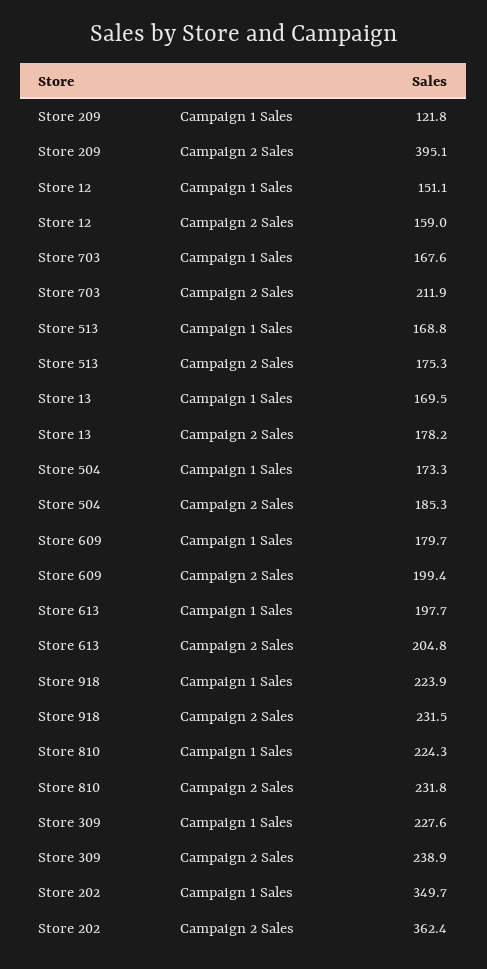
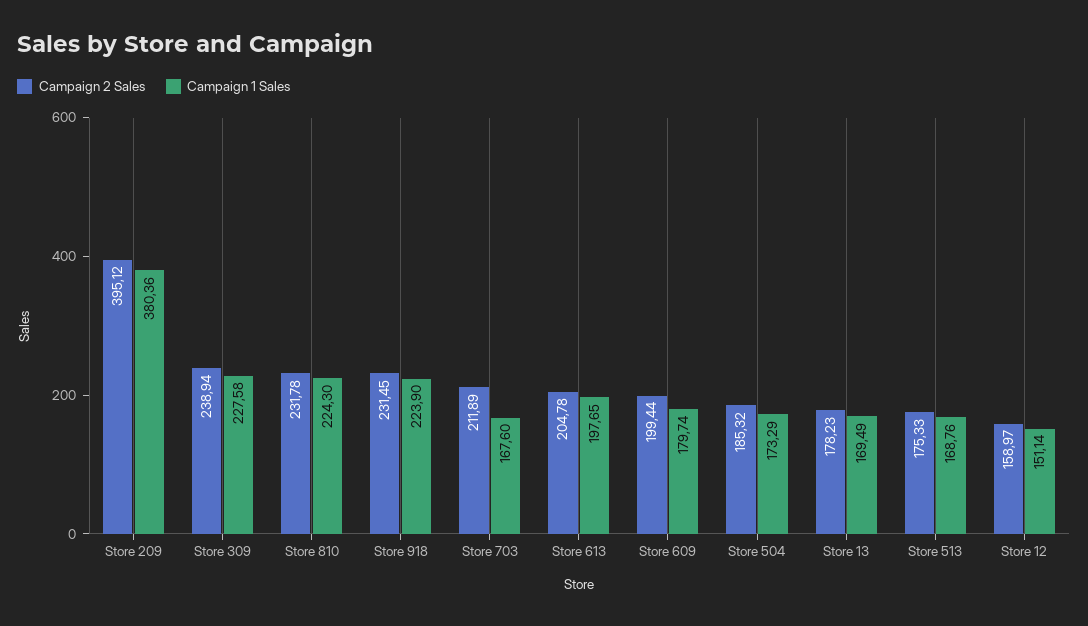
Campaign 1 Sales, Store 209: 121.8 -> 380.36
Campaign 1 Sales, Store 202: 349.7 -> none
Campaign 2 Sales, Store 202: 362.4 -> none

